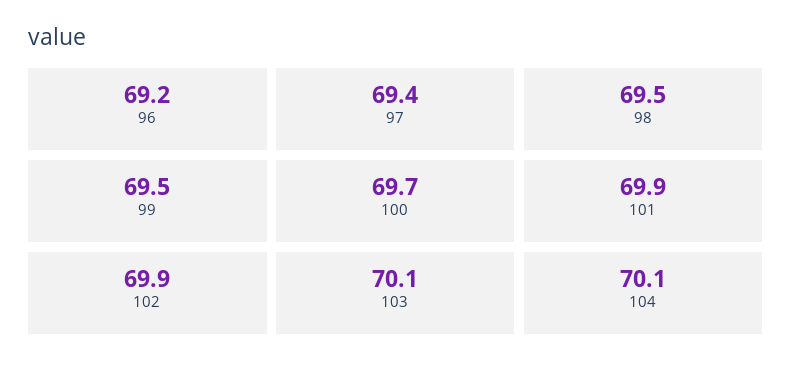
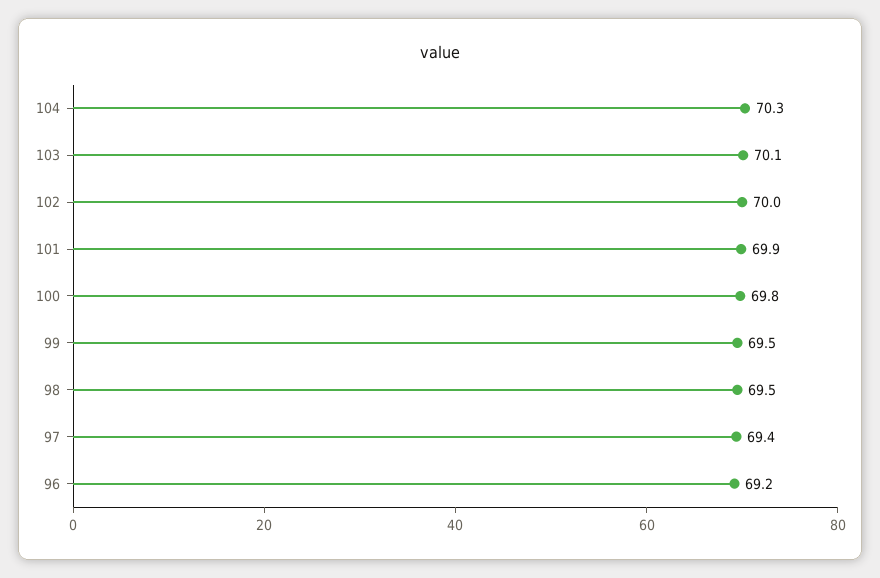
100: 69.7 -> 69.8
102: 69.9 -> 70
104: 70.1 -> 70.3

